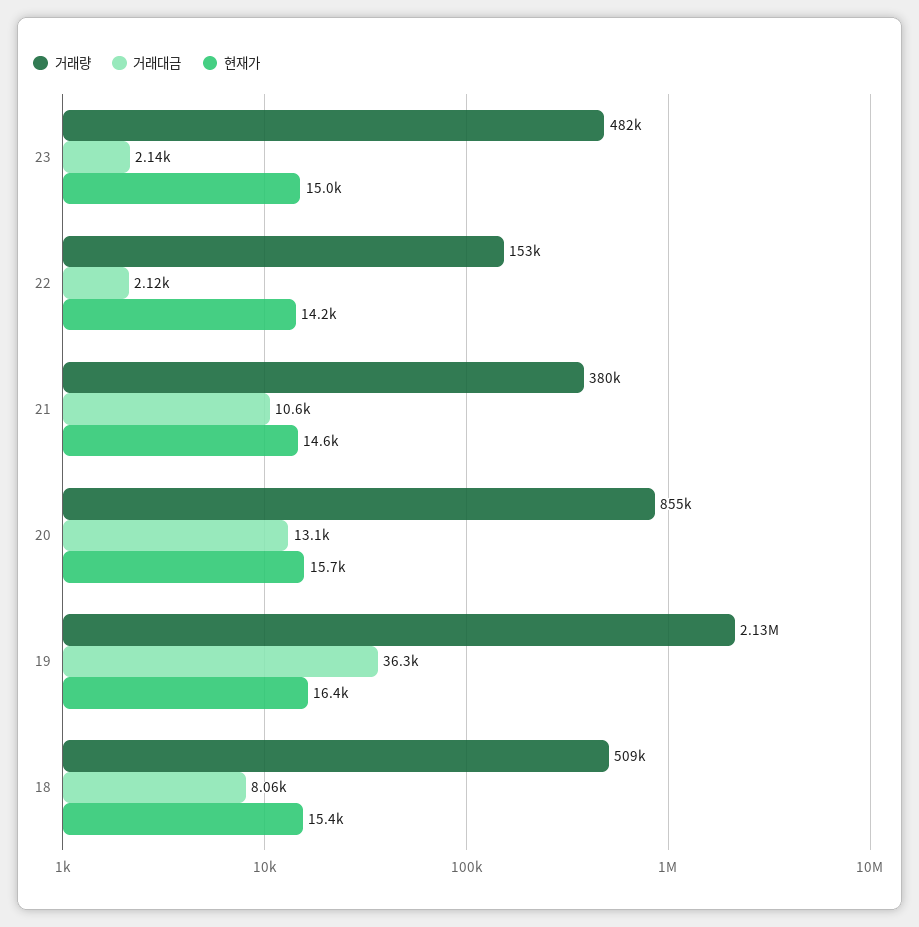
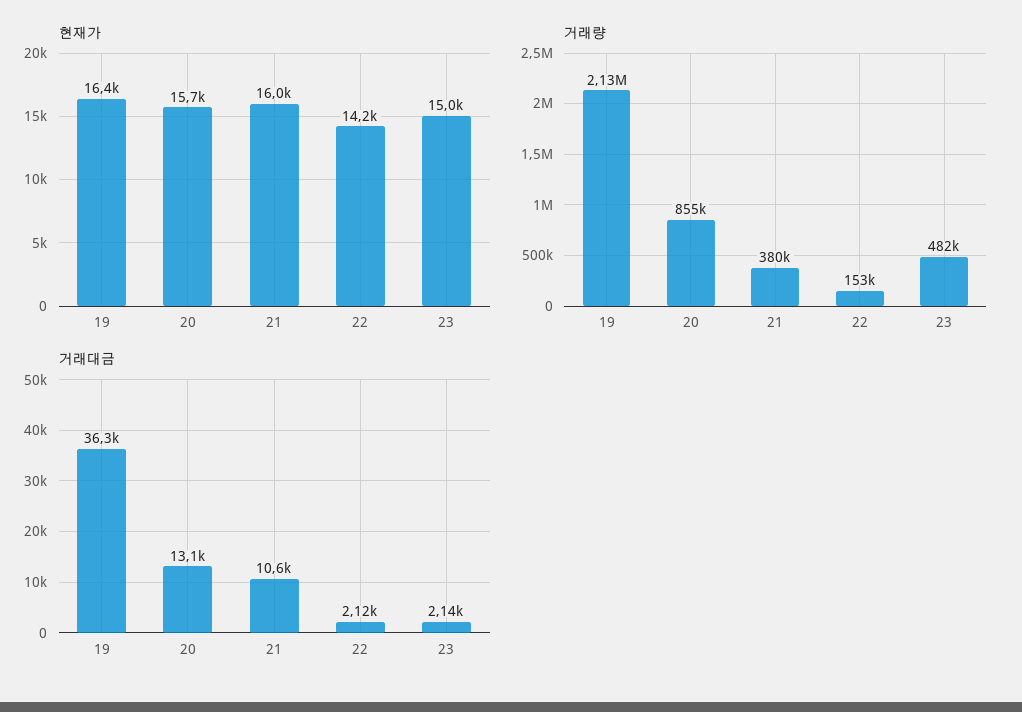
현재가, 21: 14600 -> 16000
거래량, 18: 509000 -> none
거래대금, 18: 8060 -> none
현재가, 18: 15400 -> none

